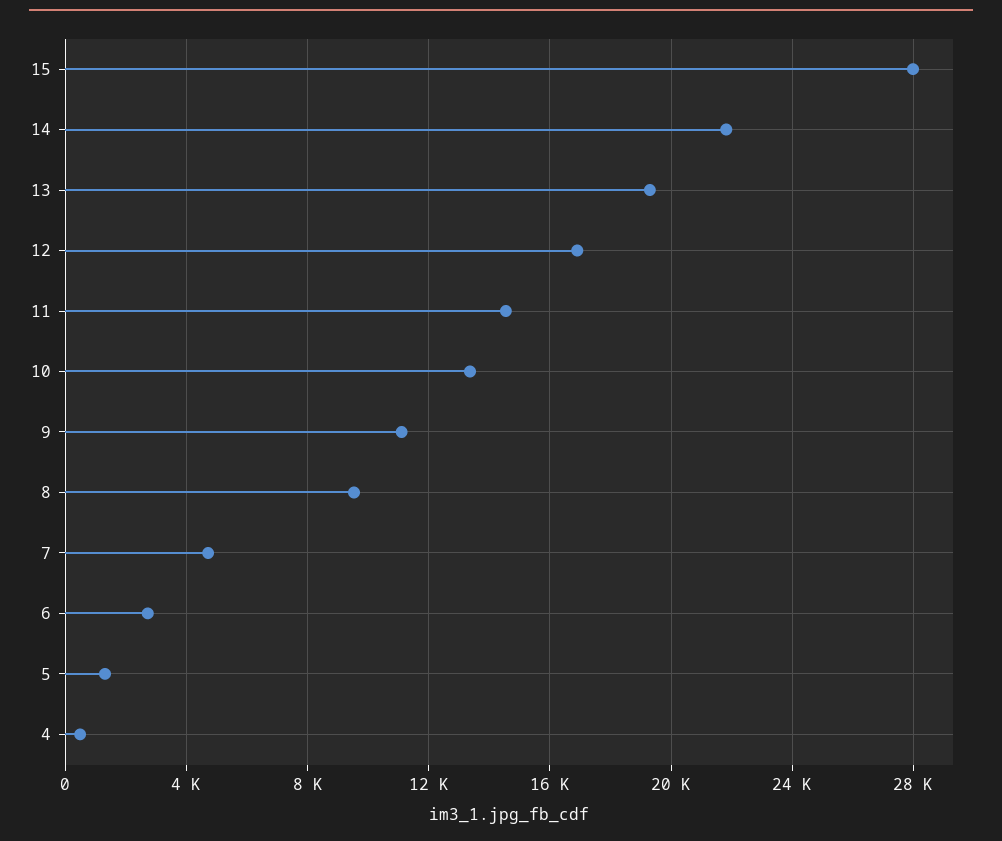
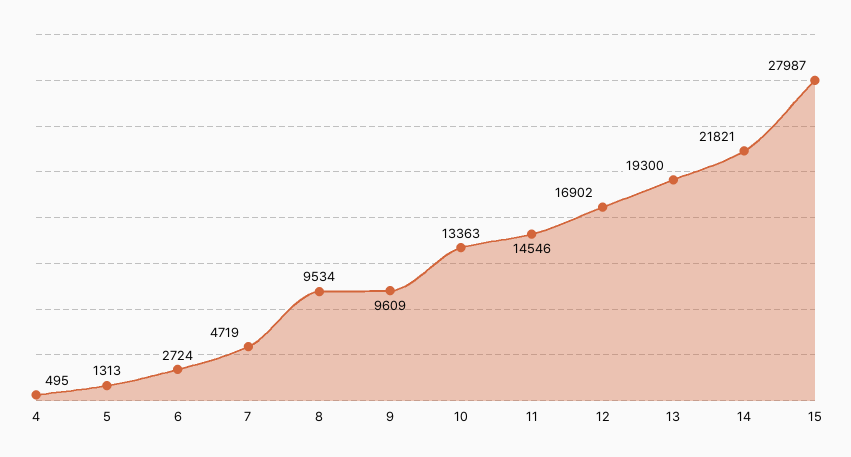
9: 11000 -> 9609

